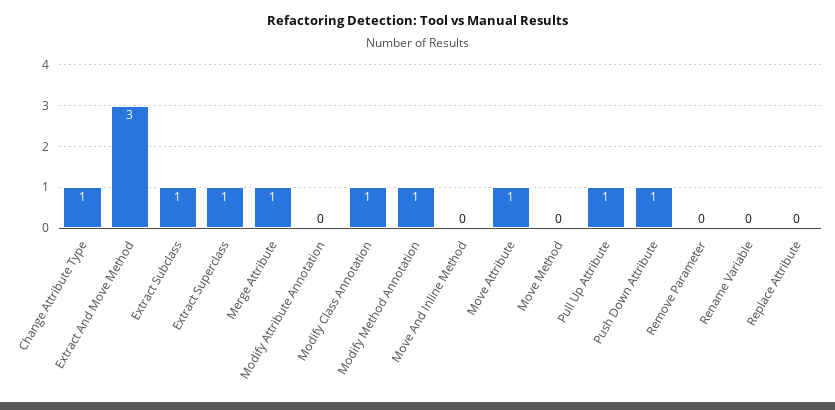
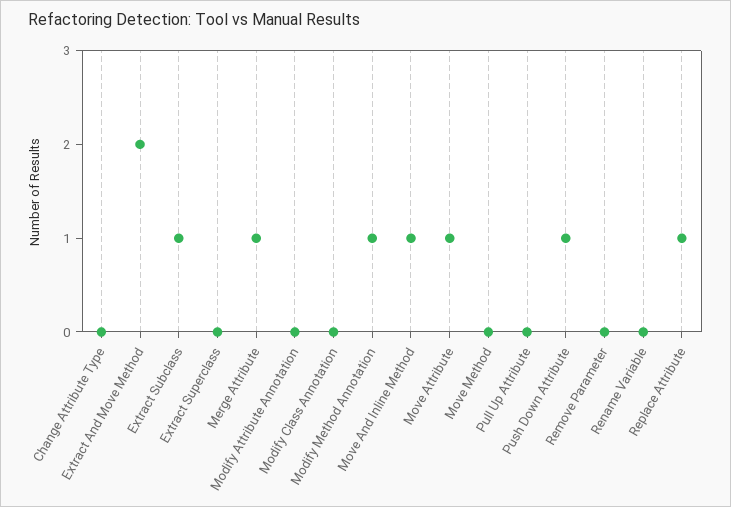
Change Attribute Type: 1 -> 0
Extract And Move Method: 3 -> 2
Extract Superclass: 1 -> 0
Modify Class Annotation: 1 -> 0
Move And Inline Method: 0 -> 1
Pull Up Attribute: 1 -> 0
Replace Attribute: 0 -> 1

